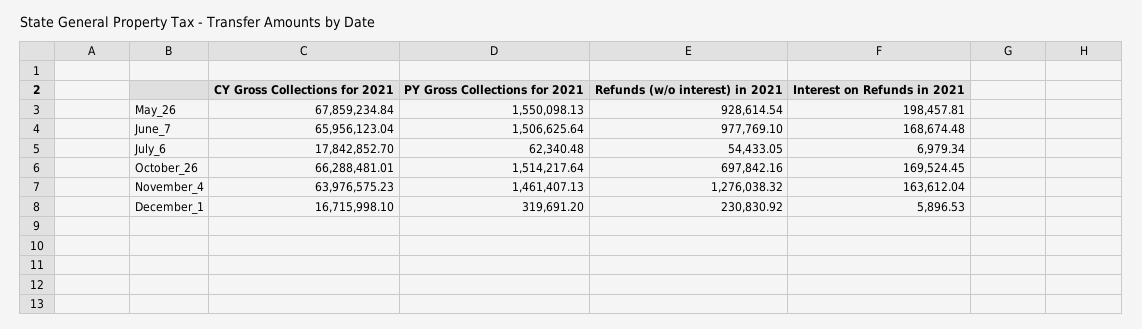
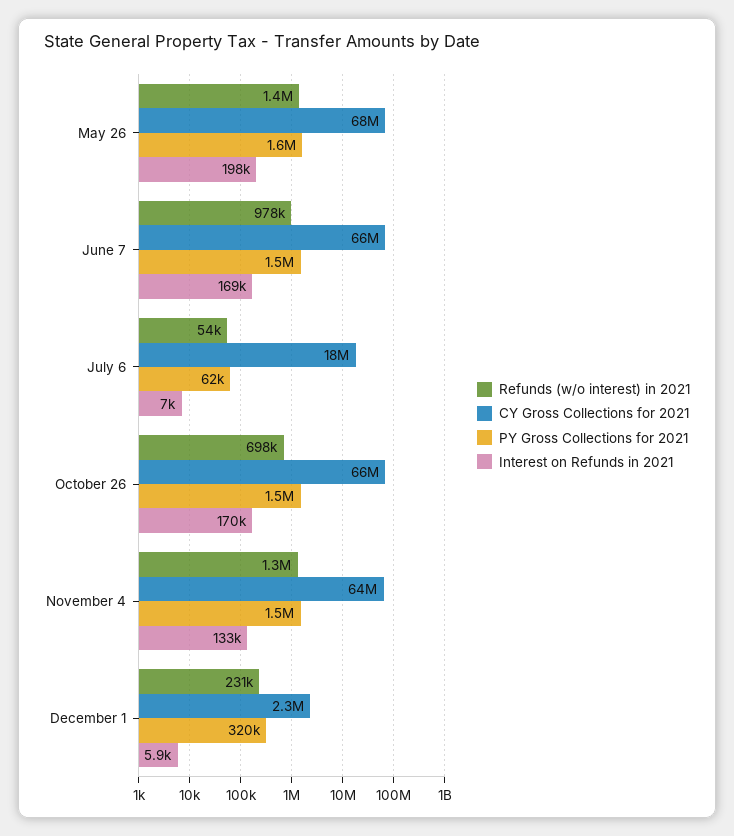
Refunds (w/o interest) in 2021, May_26: 928614.54 -> 1400000
Interest on Refunds in 2021, November_4: 163612.04 -> 133000
CY Gross Collections for 2021, December_1: 16715998.1 -> 2300000

